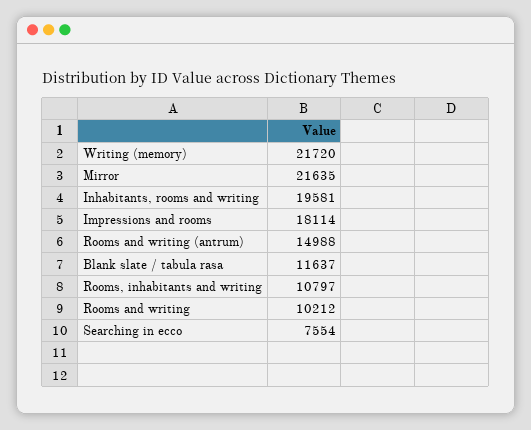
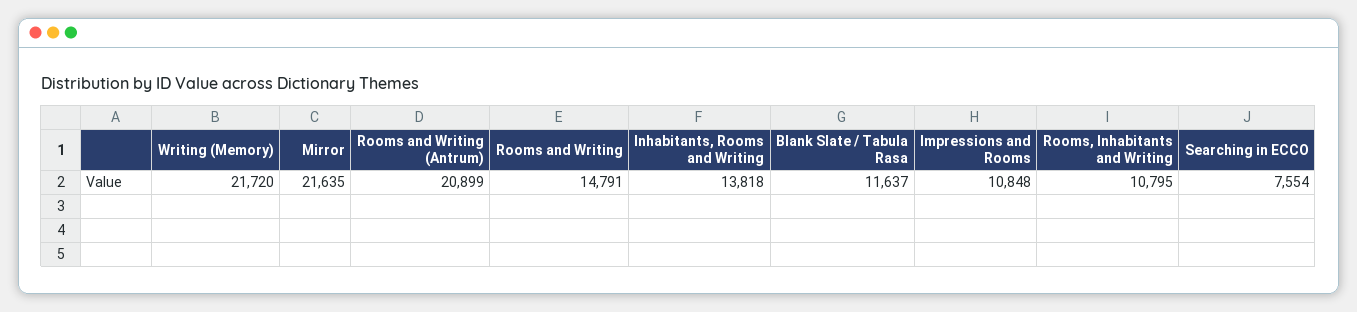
Inhabitants, rooms and writing: 19581 -> 13818
Impressions and rooms: 18114 -> 10848
Rooms and writing (antrum): 14988 -> 20899
Rooms, inhabitants and writing: 10797 -> 10795
Rooms and writing: 10212 -> 14791

